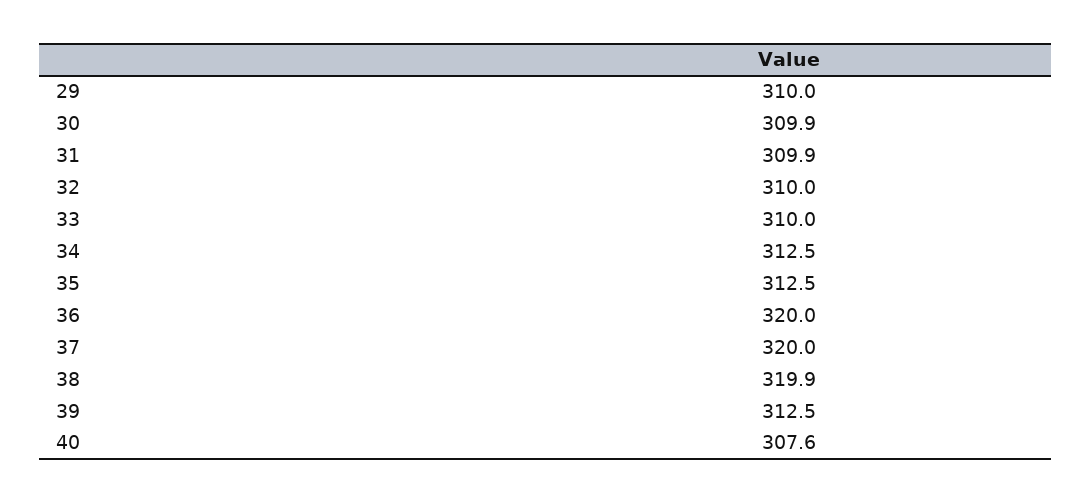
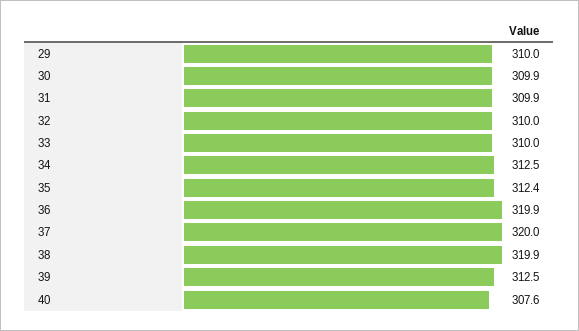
35: 312.5 -> 312.4
36: 320 -> 319.9

